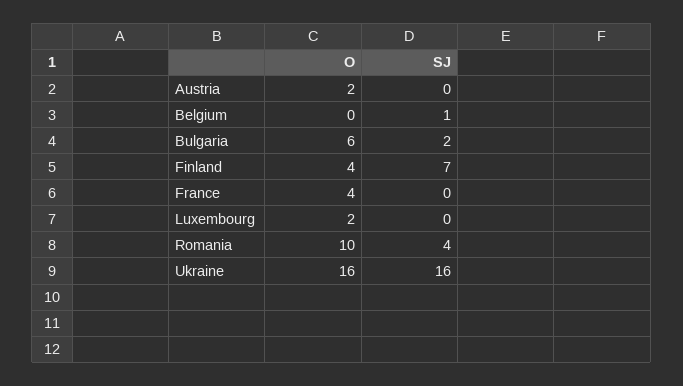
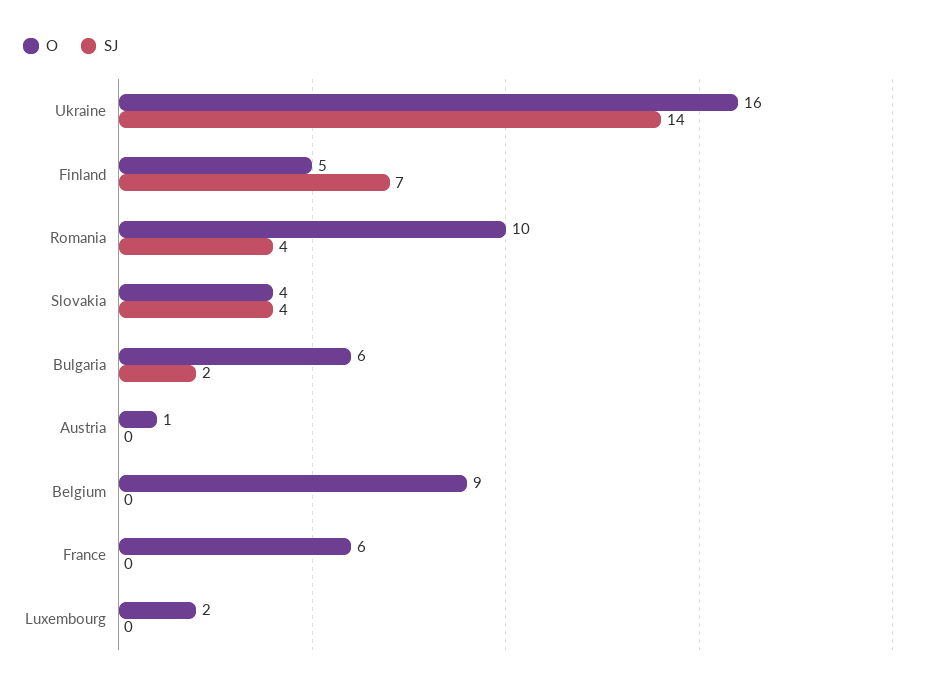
O, Austria: 2 -> 1
O, Belgium: 0 -> 9
SJ, Belgium: 1 -> 0
O, Finland: 4 -> 5
O, France: 4 -> 6
SJ, Ukraine: 16 -> 14
O, Slovakia: none -> 4
SJ, Slovakia: none -> 4

